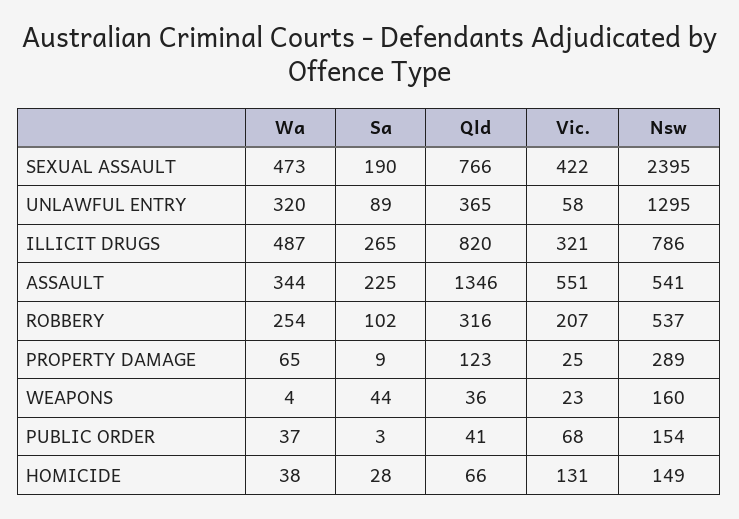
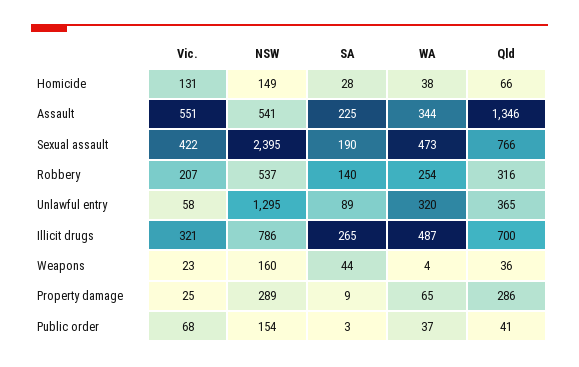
Qld, ILLICIT DRUGS: 820 -> 700
Sa, ROBBERY: 102 -> 140
Qld, PROPERTY DAMAGE: 123 -> 286

